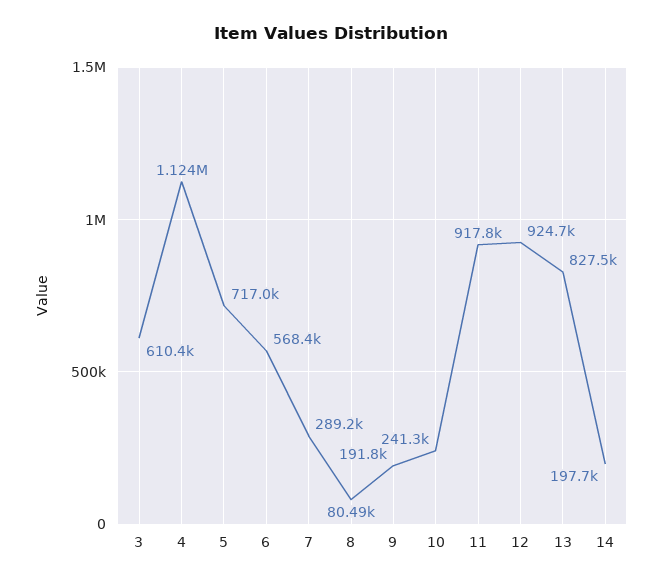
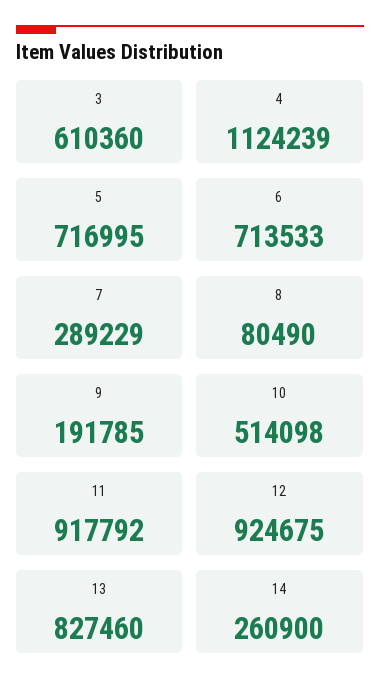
6: 568400 -> 713533
10: 241300 -> 514098
14: 197700 -> 260900

